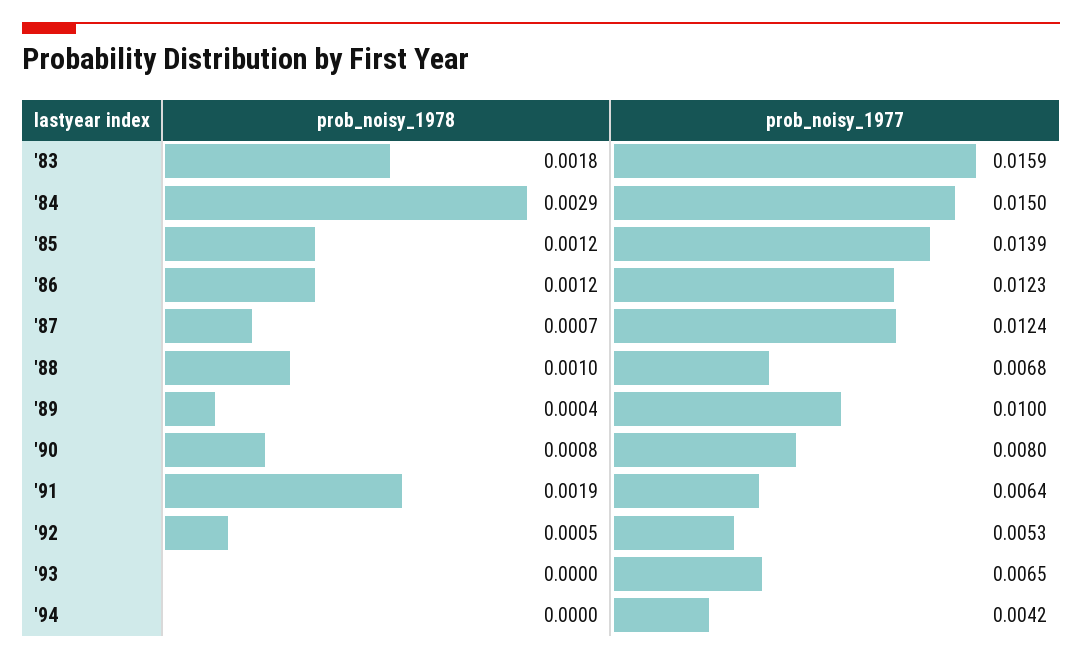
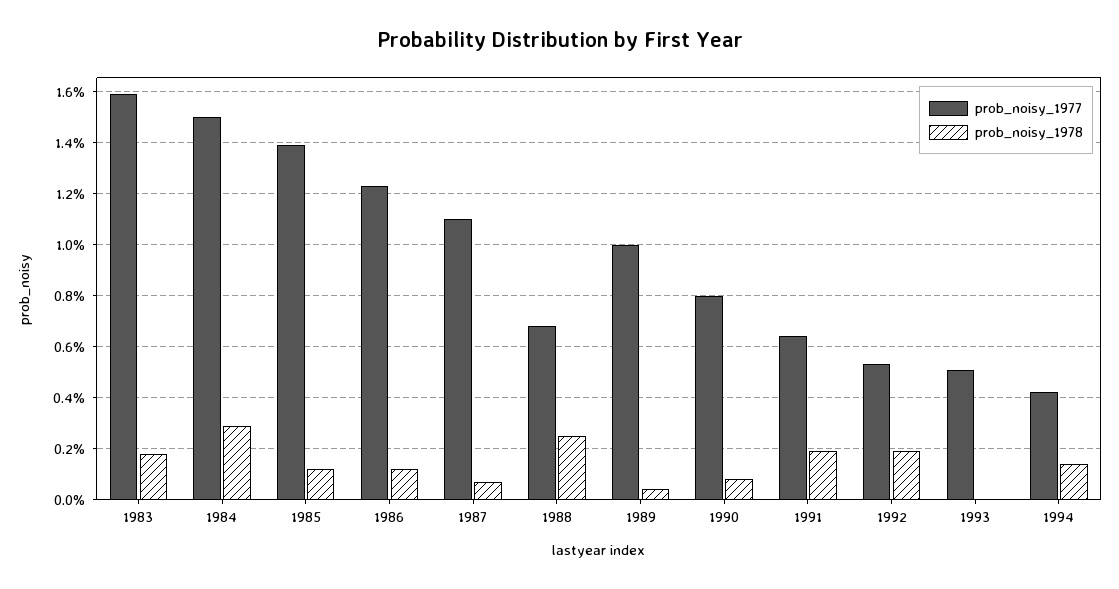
prob_noisy_1977, '87: 0.0124 -> 0.011
prob_noisy_1978, '88: 0.001 -> 0.0025
prob_noisy_1978, '92: 0.0005 -> 0.002
prob_noisy_1977, '93: 0.0065 -> 0.005
prob_noisy_1978, '94: 0 -> 0.0015

